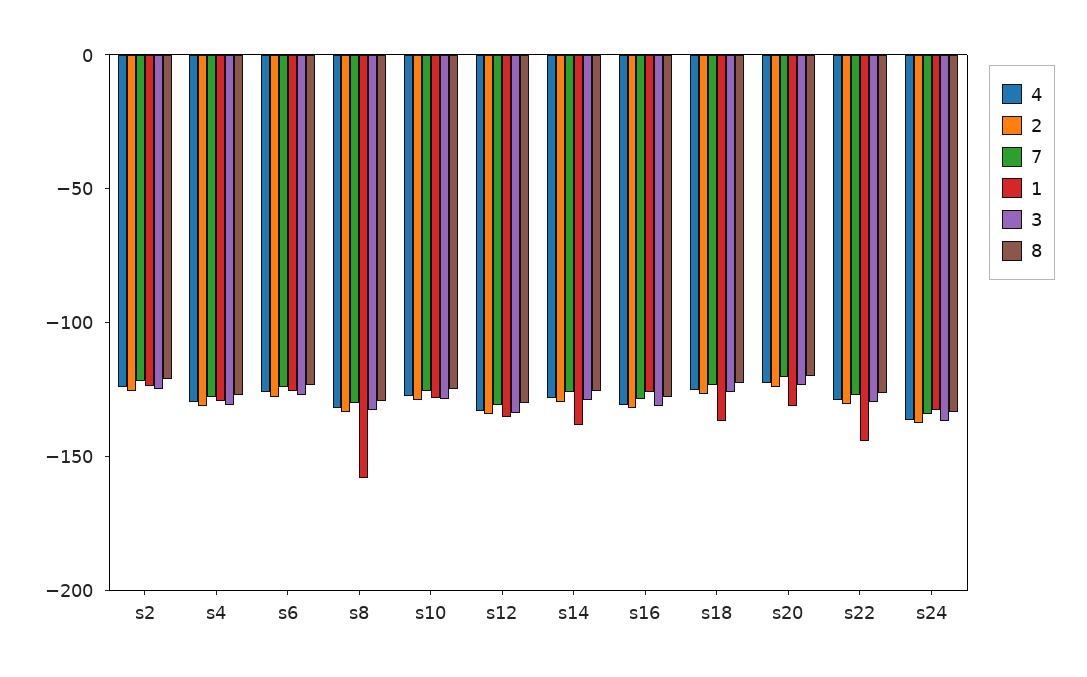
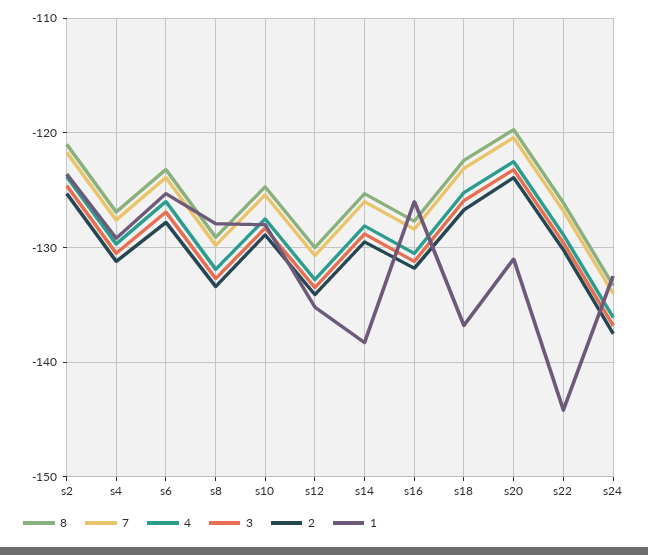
1, s8: -160 -> -128

